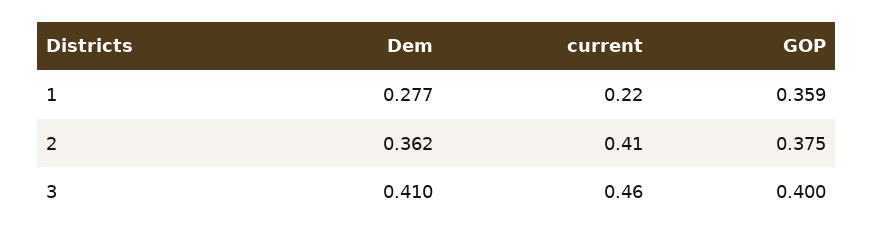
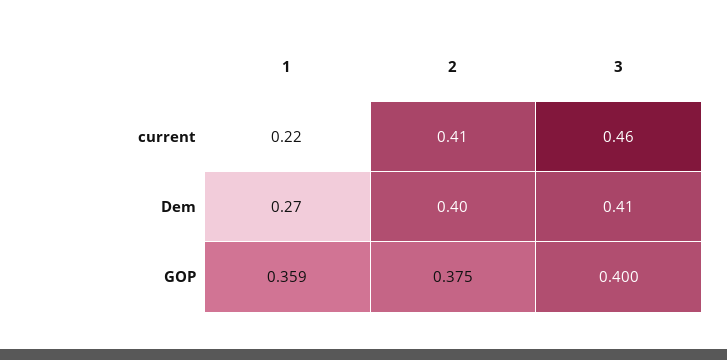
Dem, 1: 0.277 -> 0.27
Dem, 2: 0.362 -> 0.4

